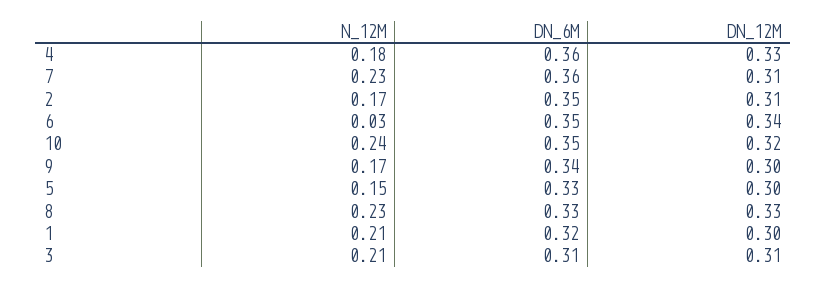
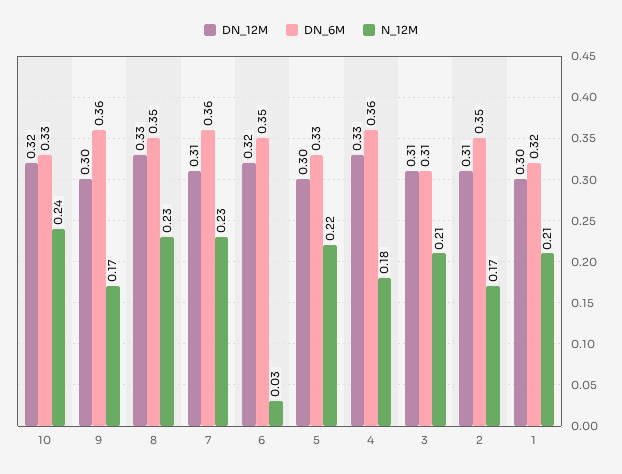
DN_12M, 6: 0.34 -> 0.32
DN_6M, 10: 0.35 -> 0.33
DN_6M, 9: 0.34 -> 0.36
N_12M, 5: 0.15 -> 0.22
DN_6M, 8: 0.33 -> 0.35

